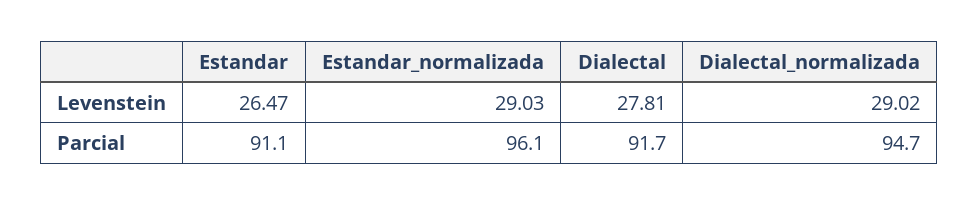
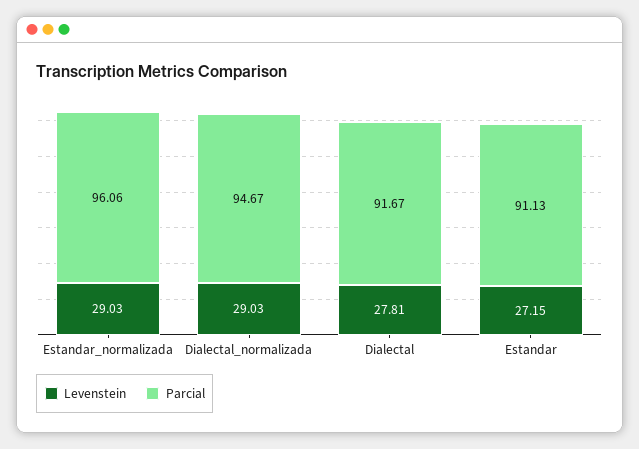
Levenstein, Estandar: 26.47 -> 27.15
Levenstein, Dialectal_normalizada: 29.02 -> 29.03

